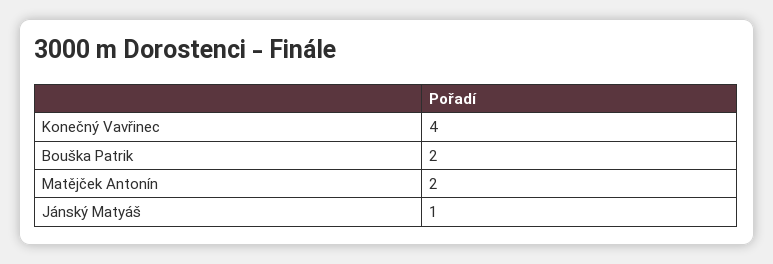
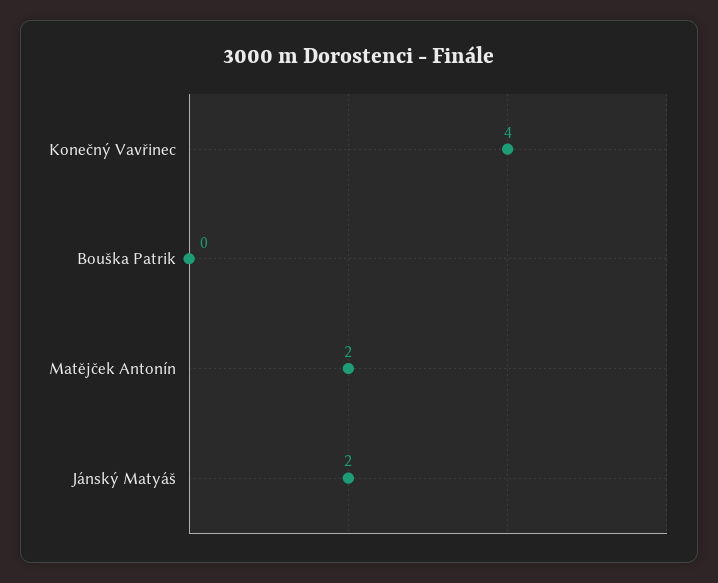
Bouška Patrik: 2 -> 0
Jánský Matyáš: 1 -> 2

